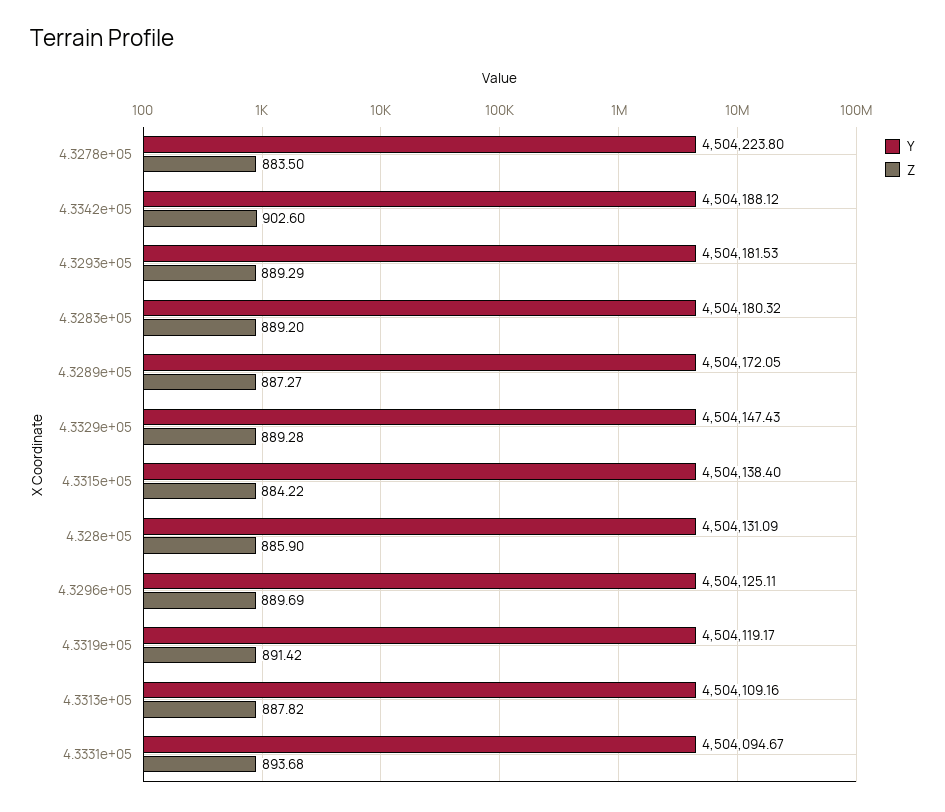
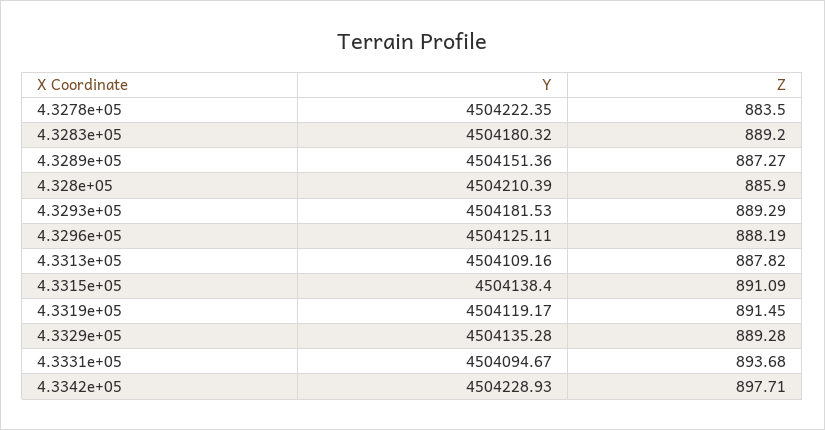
Y, 4.3278e+05: 4504223.8 -> 4504222.35
Y, 4.3342e+05: 4504188.12 -> 4504228.93
Z, 4.3342e+05: 902.6 -> 897.71
Y, 4.3289e+05: 4504172.05 -> 4504151.36
Y, 4.3329e+05: 4504147.43 -> 4504135.28
Z, 4.3315e+05: 884.22 -> 891.09
Y, 4.328e+05: 4504131.09 -> 4504210.39
Z, 4.3296e+05: 889.69 -> 888.19
Z, 4.3319e+05: 891.42 -> 891.45

